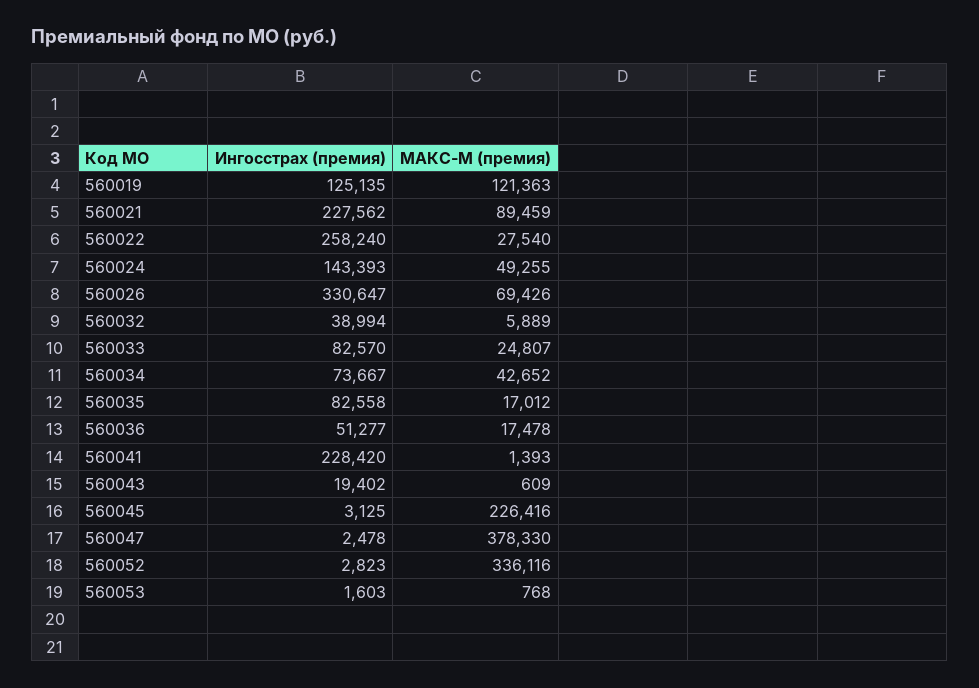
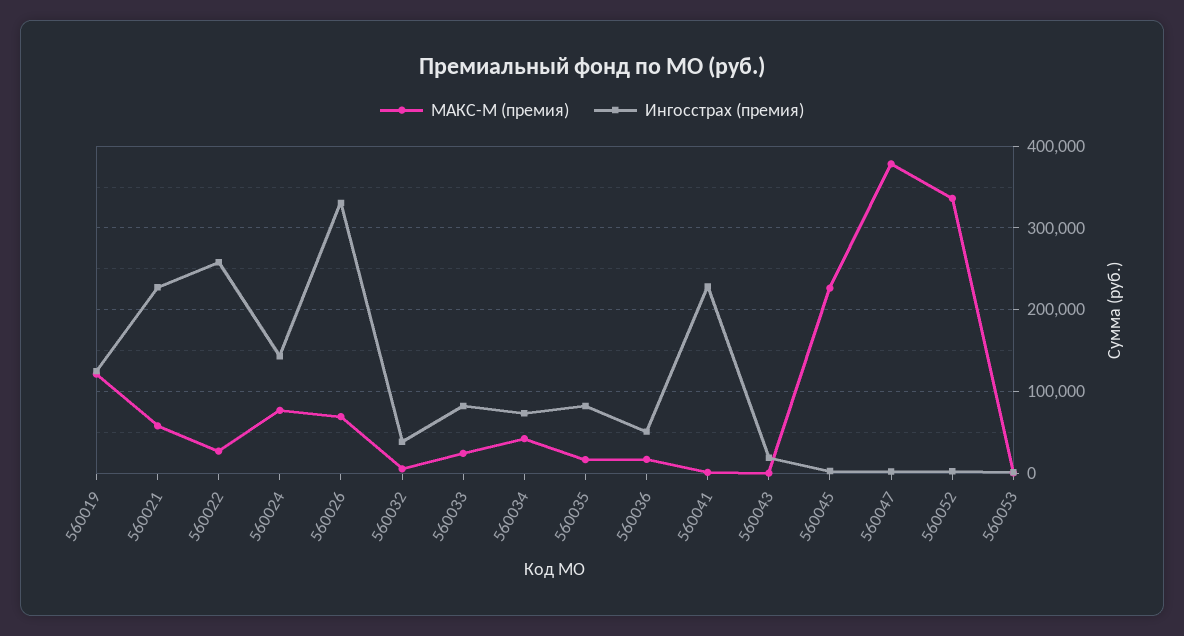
МАКС-М (премия), 560021: 89459 -> 60000
МАКС-М (премия), 560024: 49255 -> 80000

